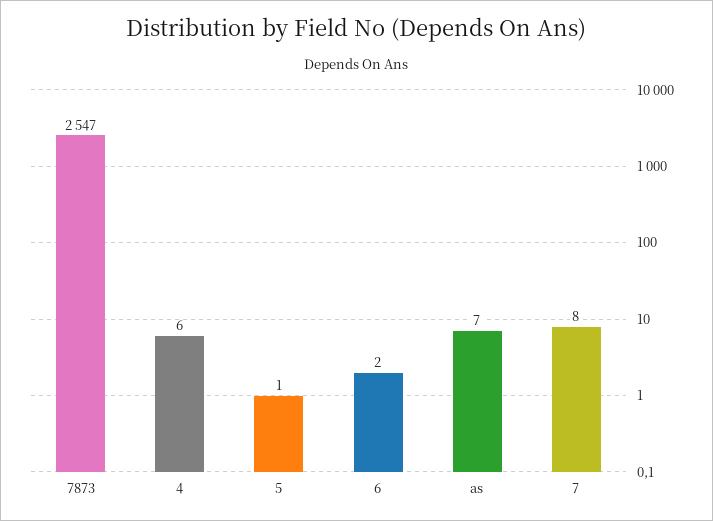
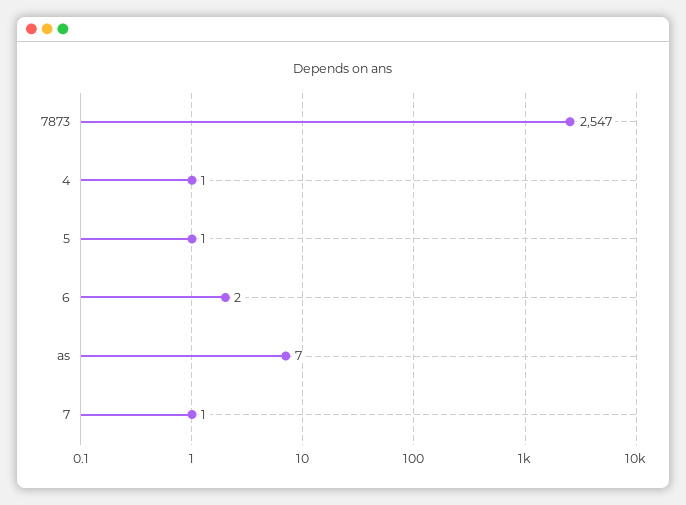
4: 6 -> 1
7: 8 -> 1

